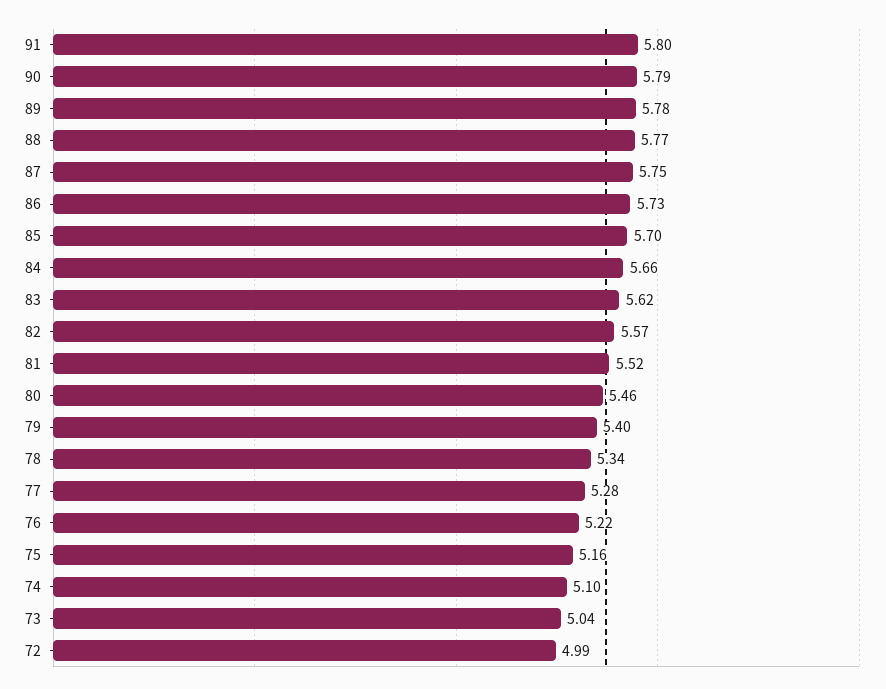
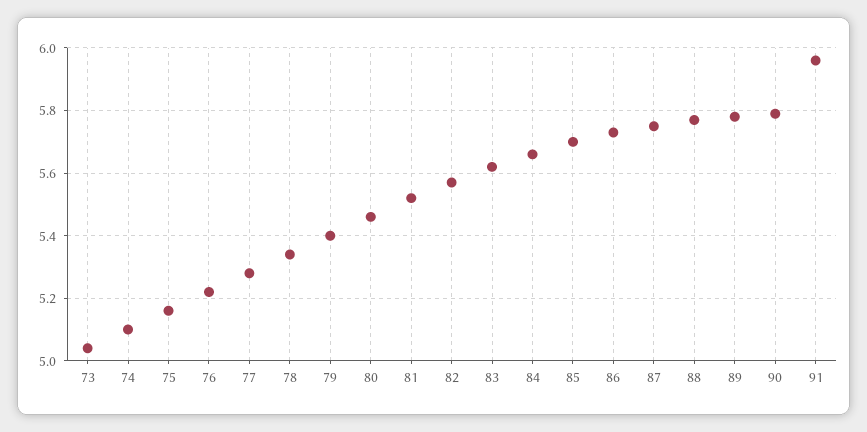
91: 5.8 -> 5.95
72: 4.99 -> none

